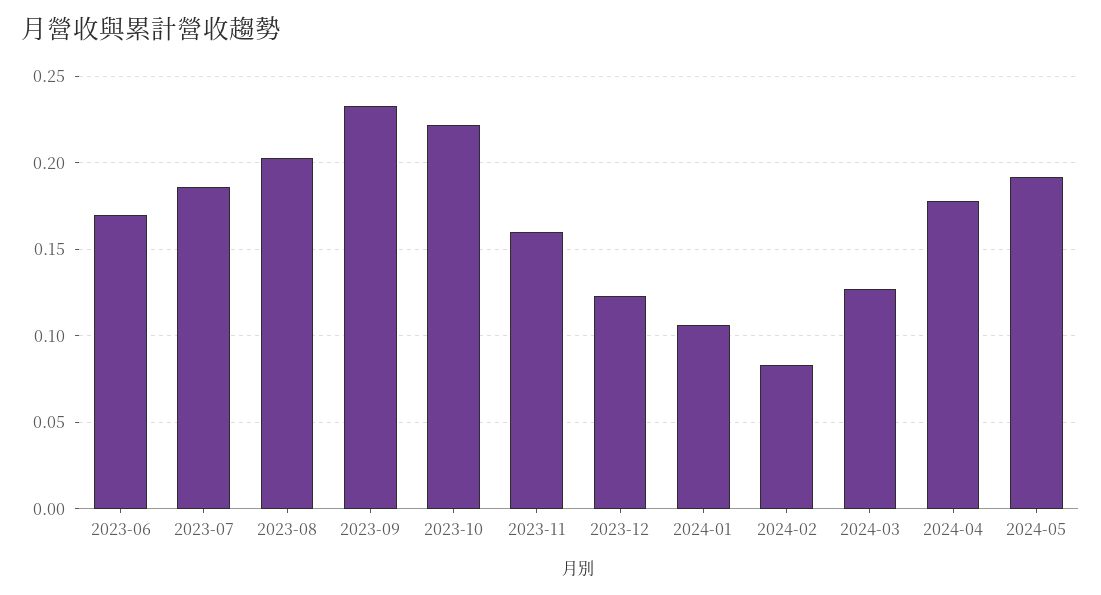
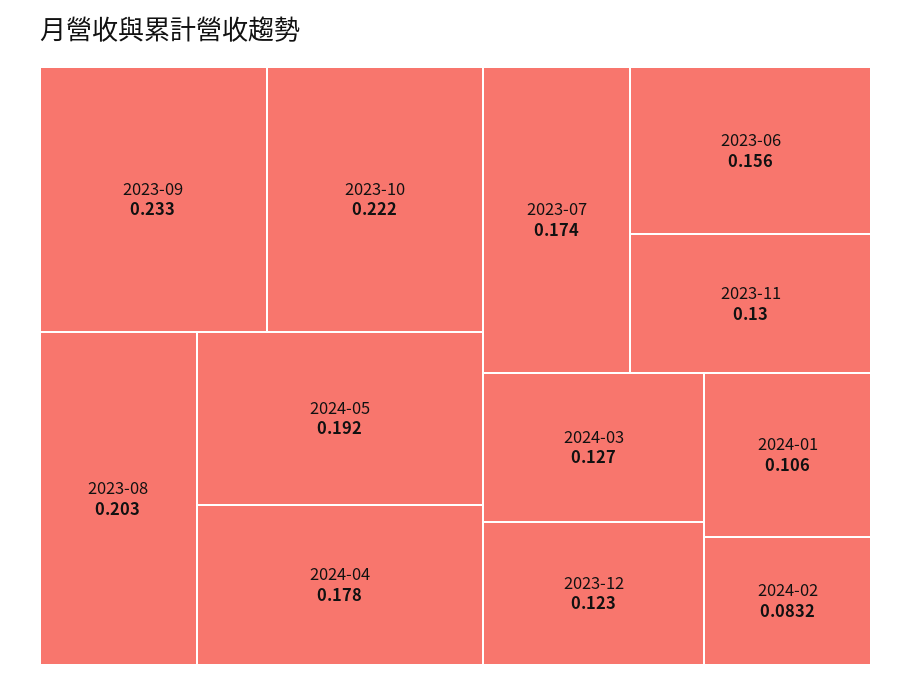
2023-06: 0.17 -> 0.156
2023-07: 0.185 -> 0.174
2023-11: 0.16 -> 0.13

